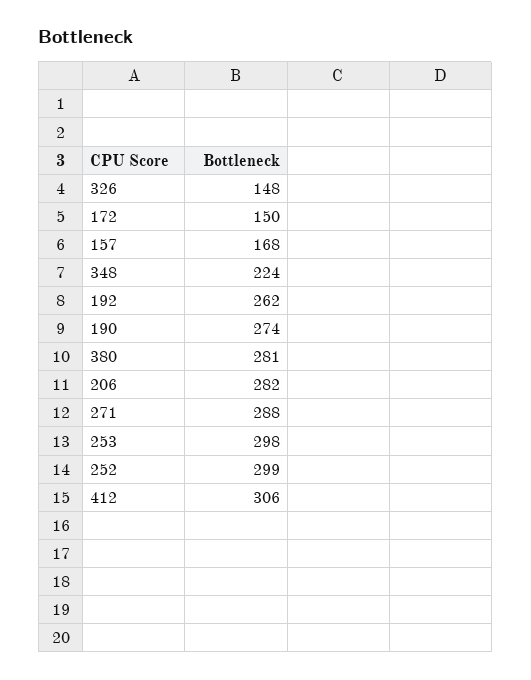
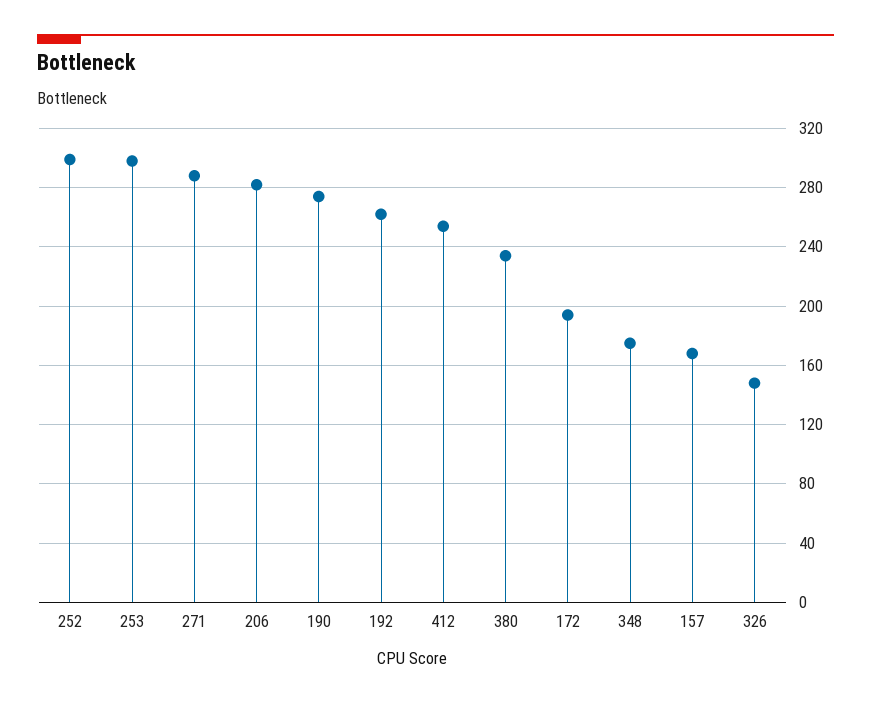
172: 150 -> 195
348: 224 -> 175
380: 281 -> 235
412: 306 -> 255

